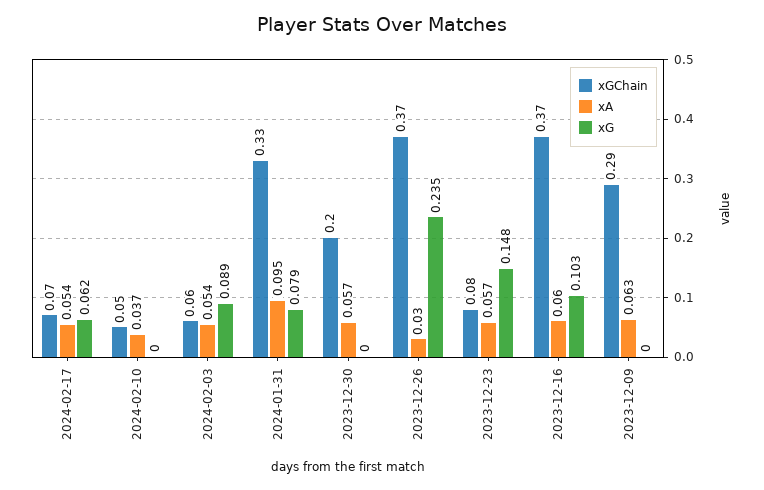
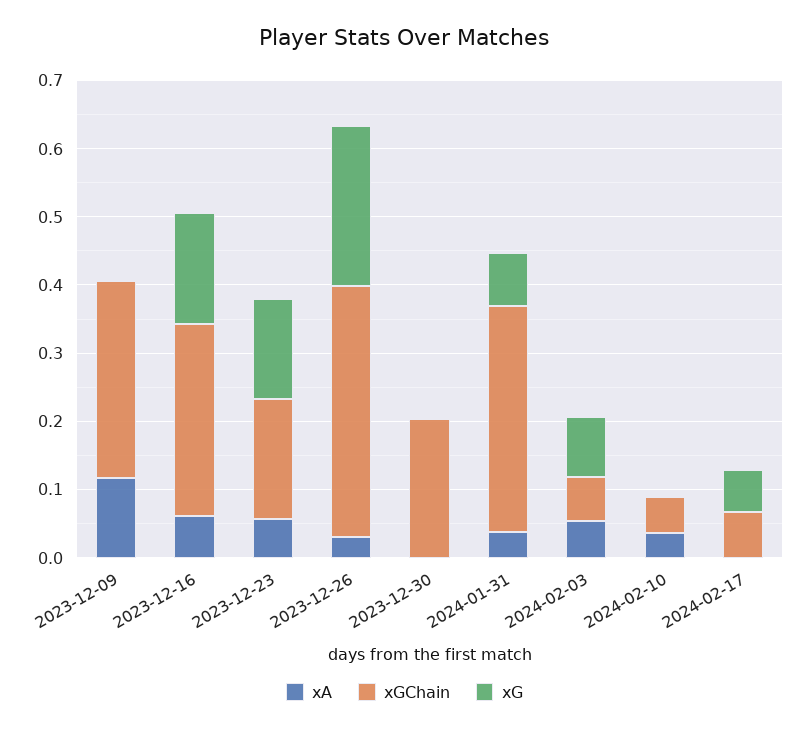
xA, 2024-02-17: 0.054 -> 0
xA, 2024-01-31: 0.095 -> 0.04
xA, 2023-12-30: 0.057 -> 0
xGChain, 2023-12-23: 0.08 -> 0.18
xGChain, 2023-12-16: 0.37 -> 0.28
xG, 2023-12-16: 0.103 -> 0.16
xA, 2023-12-09: 0.063 -> 0.12

